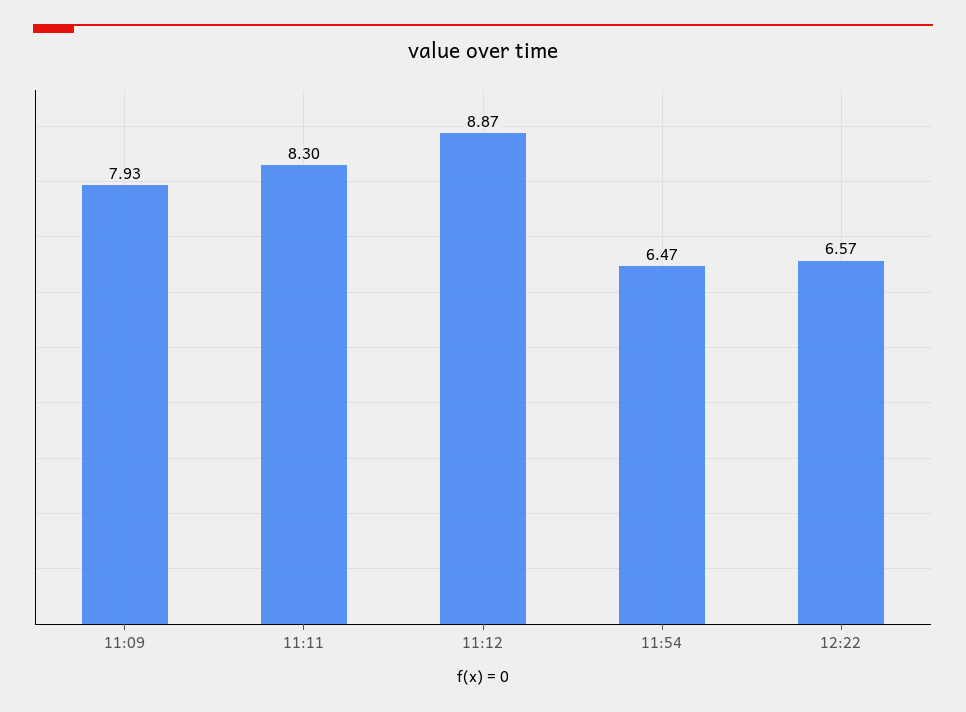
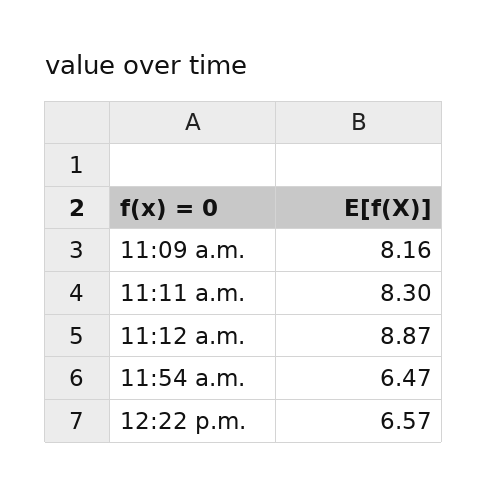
11:09: 7.93 -> 8.16

